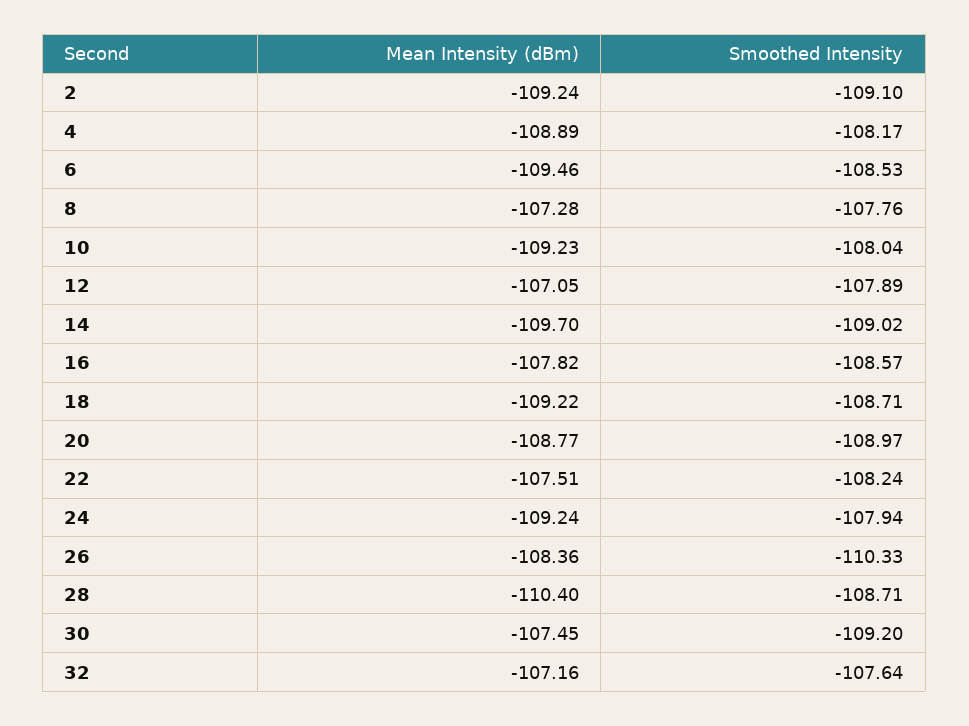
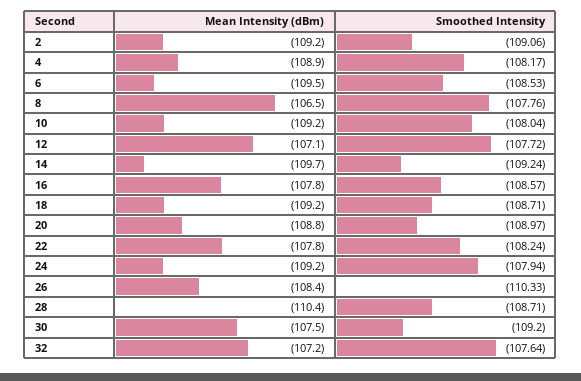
Smoothed Intensity, 2: -109.1 -> -109.06
Mean Intensity (dBm), 8: -107.28 -> -106.5
Smoothed Intensity, 12: -107.89 -> -107.72
Smoothed Intensity, 14: -109.02 -> -109.24
Mean Intensity (dBm), 22: -107.51 -> -107.8

